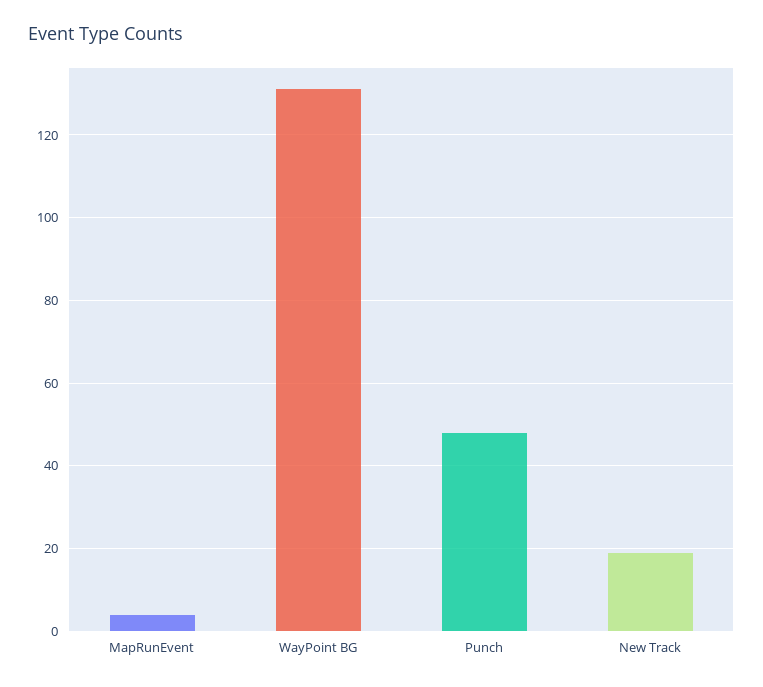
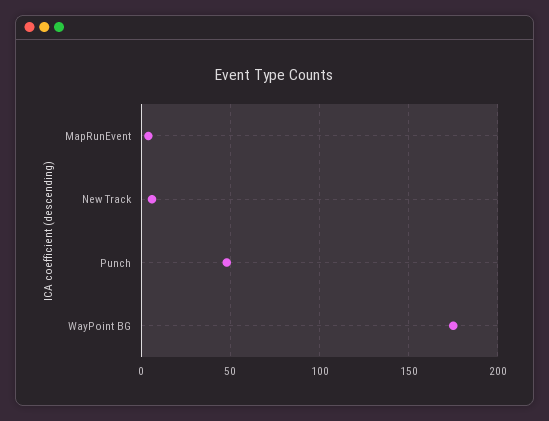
WayPoint BG: 130 -> 175
New Track: 20 -> 5

